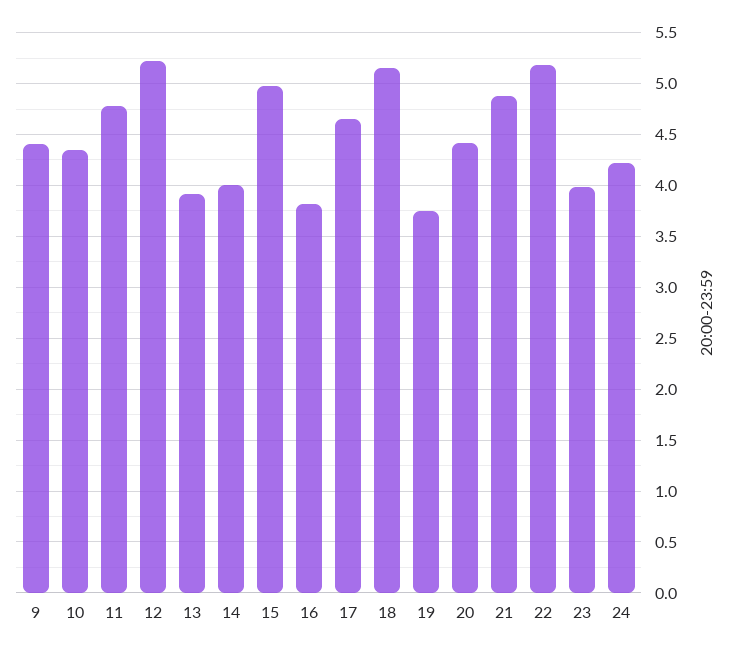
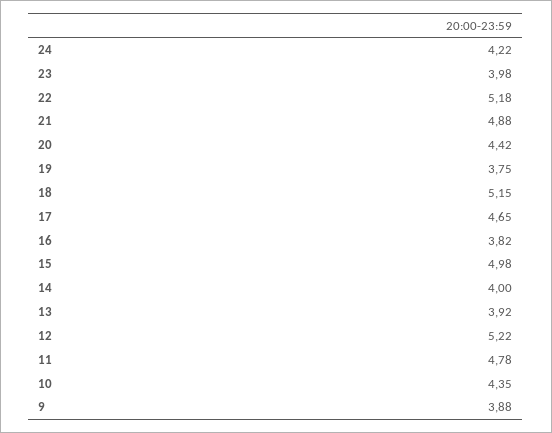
9: 4.4 -> 3.88

